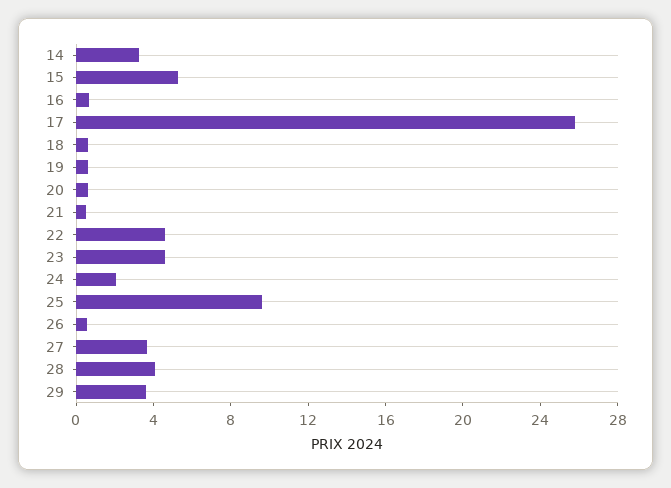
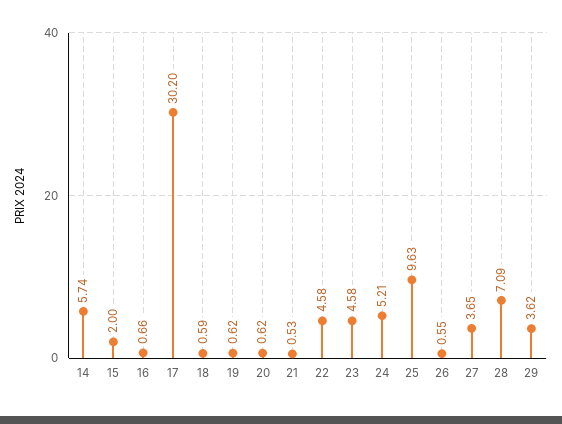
14: 3 -> 5.74
15: 5 -> 2
17: 26 -> 30.2
24: 2 -> 5.21
28: 4 -> 7.09

